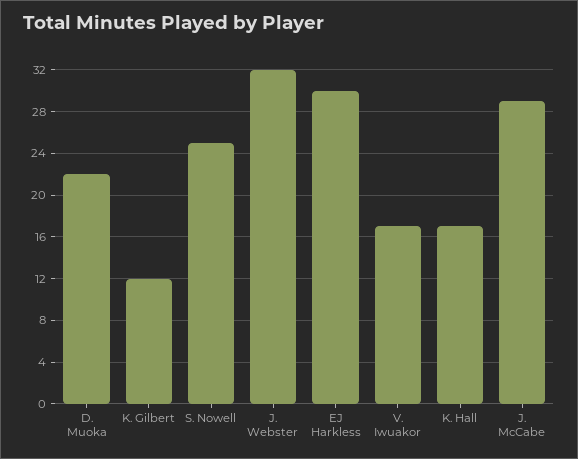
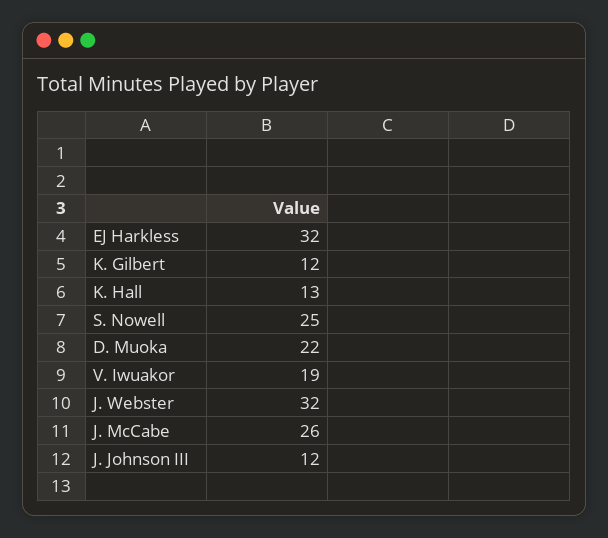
EJ Harkless: 30 -> 32
V. Iwuakor: 17 -> 19
K. Hall: 17 -> 13
J. McCabe: 29 -> 26
J. Johnson III: none -> 12

